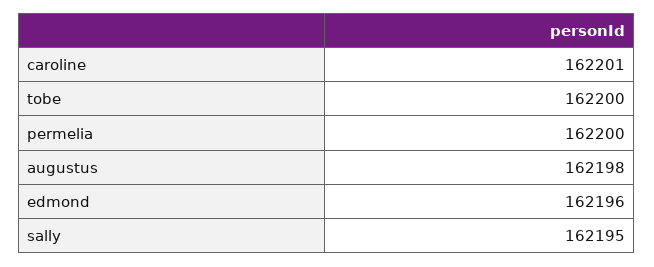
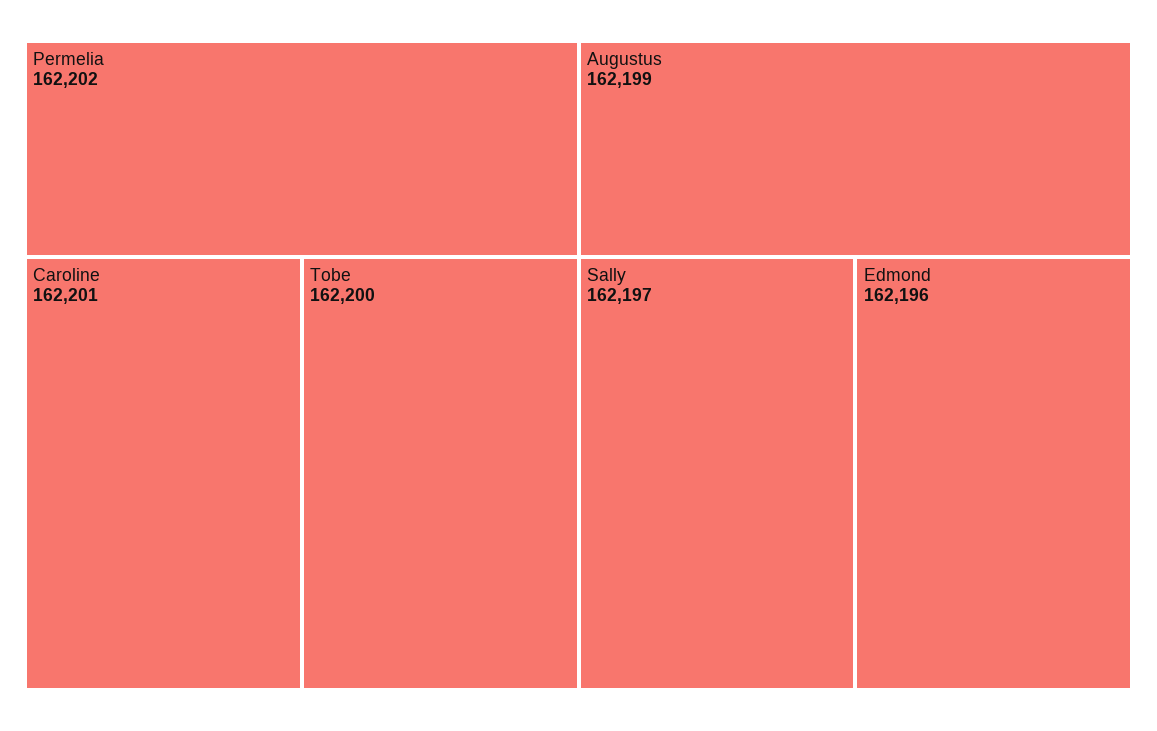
permelia: 162200 -> 162202
augustus: 162198 -> 162199
sally: 162195 -> 162197

